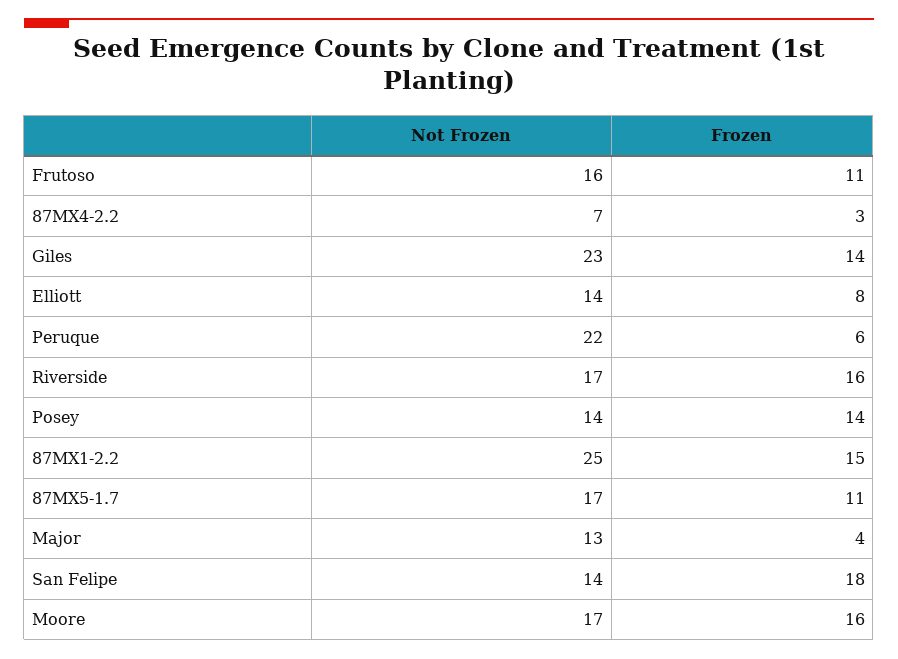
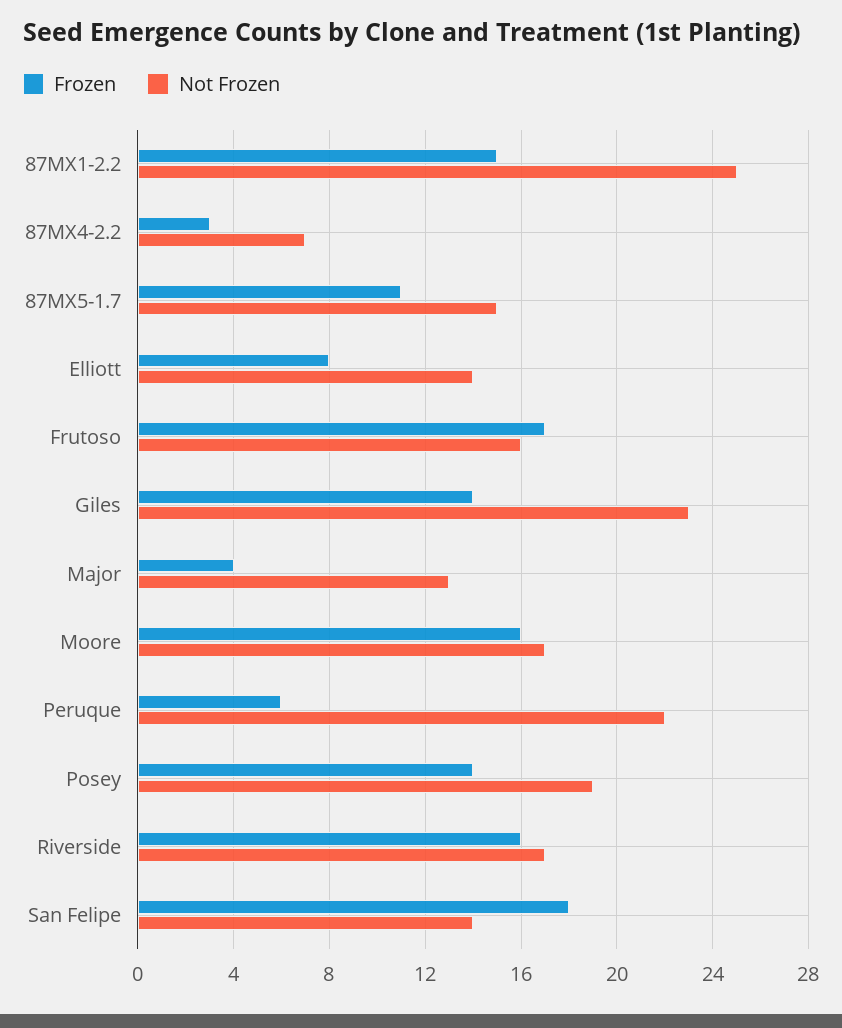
Frozen, Frutoso: 11 -> 17
Not Frozen, Posey: 14 -> 19
Not Frozen, 87MX5-1.7: 17 -> 15

